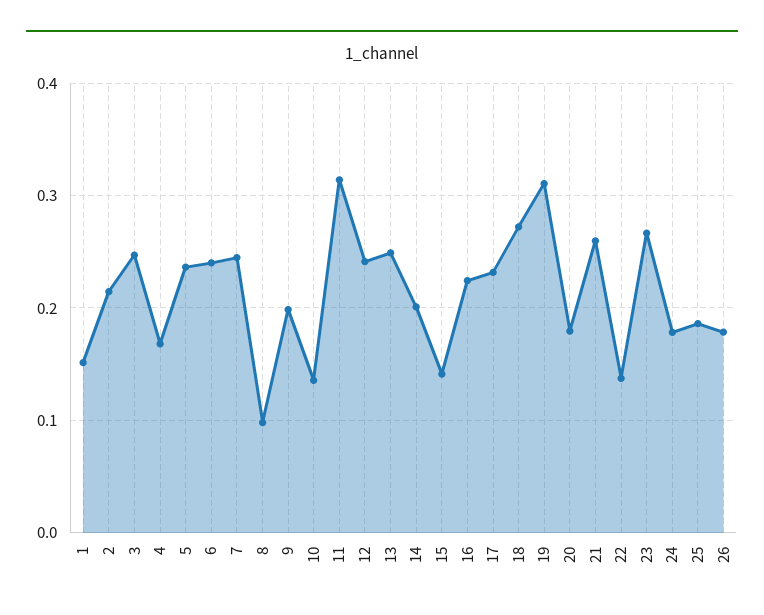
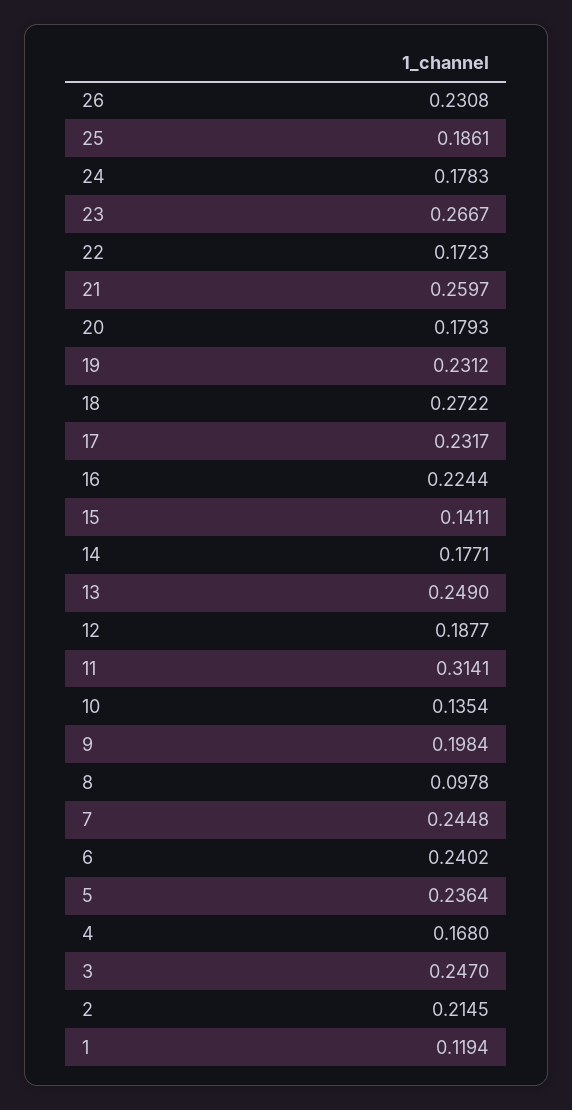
1: 0.15 -> 0.1194
12: 0.24 -> 0.1877
14: 0.2 -> 0.1771
19: 0.31 -> 0.2312
22: 0.14 -> 0.1723
26: 0.18 -> 0.2308

